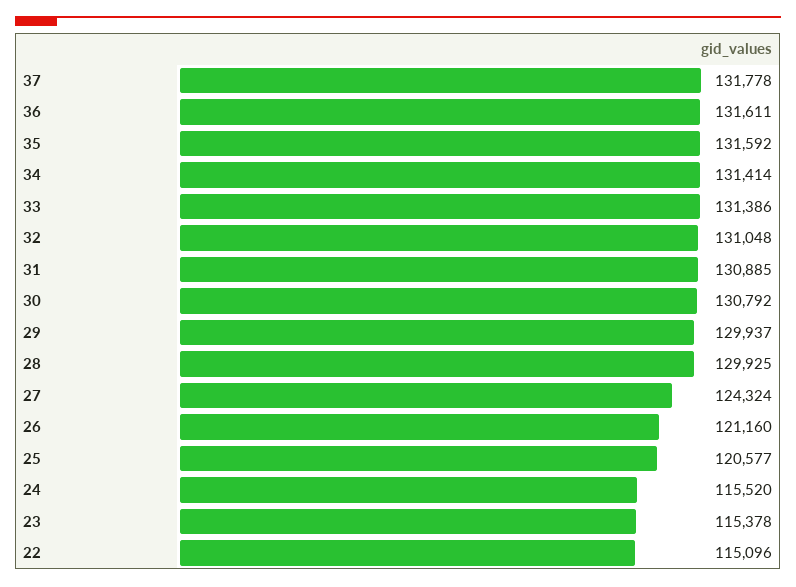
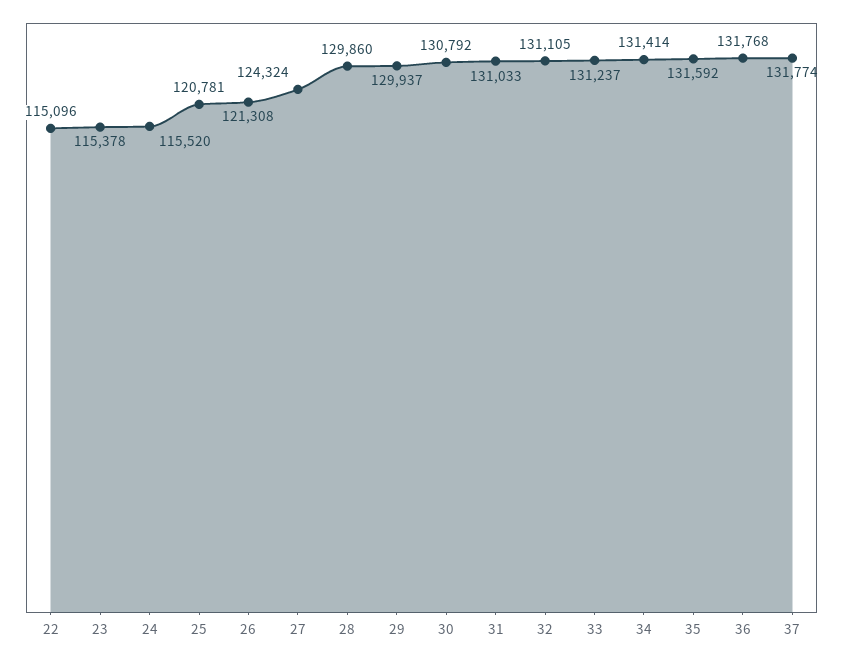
37: 131778 -> 131774
36: 131611 -> 131768
33: 131386 -> 131237
32: 131048 -> 131105
31: 130885 -> 131033
28: 129925 -> 129860
26: 121160 -> 121308
25: 120577 -> 120781

